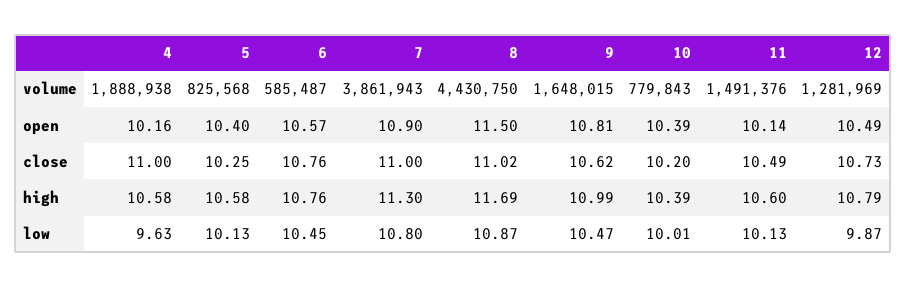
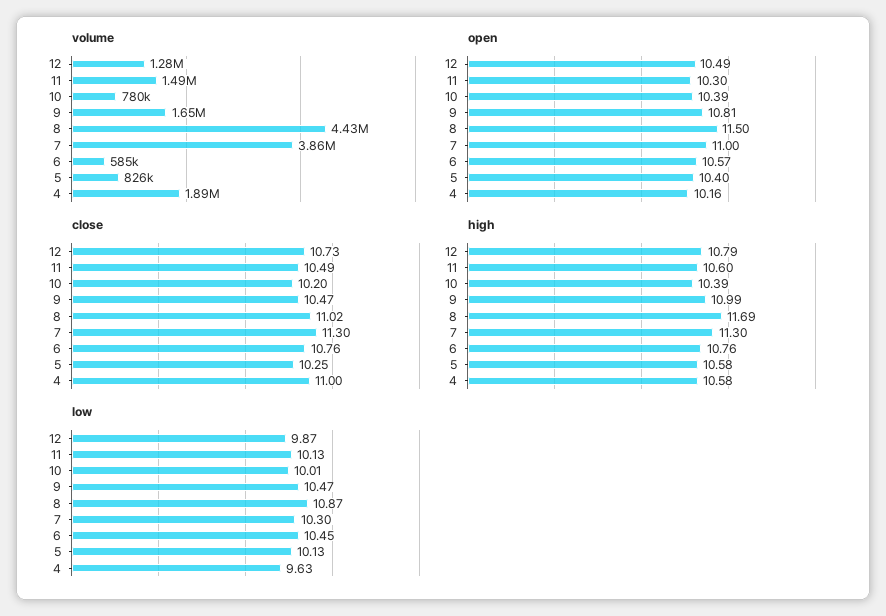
open, 7: 10.9 -> 11
open, 11: 10.14 -> 10.3
close, 7: 11 -> 11.3
close, 9: 10.62 -> 10.47
low, 7: 10.8 -> 10.3

